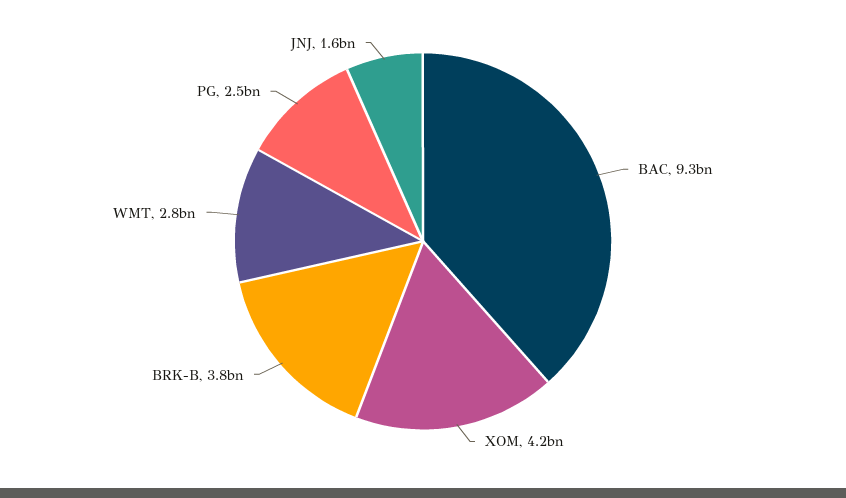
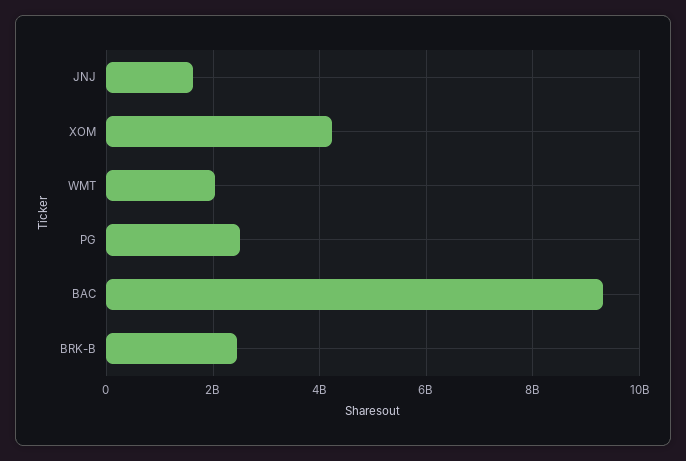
BRK-B: 3800000000 -> 2400000000
WMT: 2800000000 -> 2000000000

